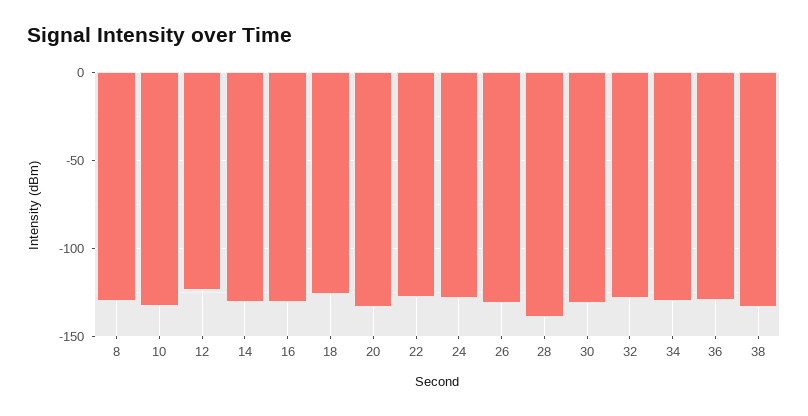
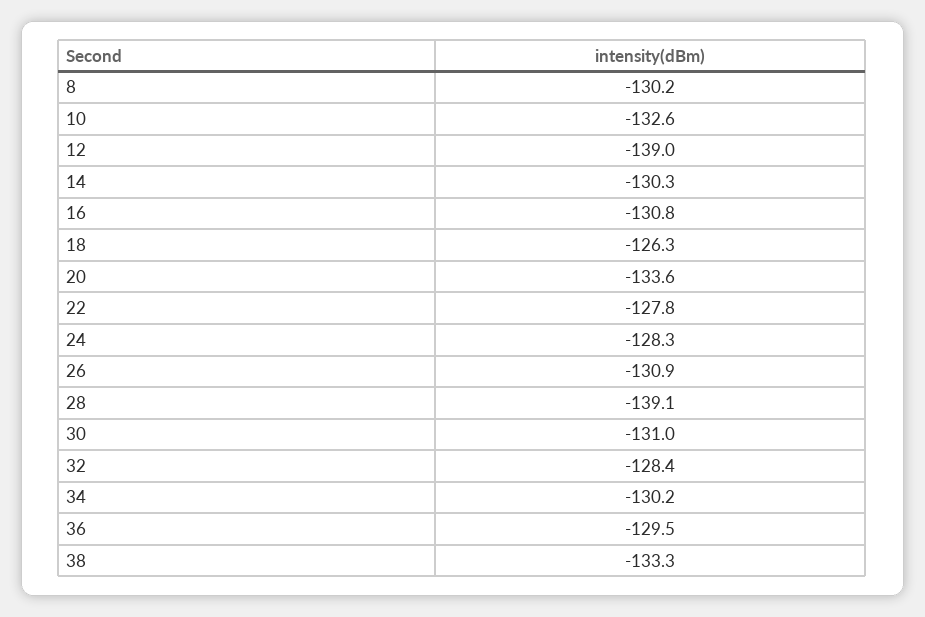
12: -125 -> -139

